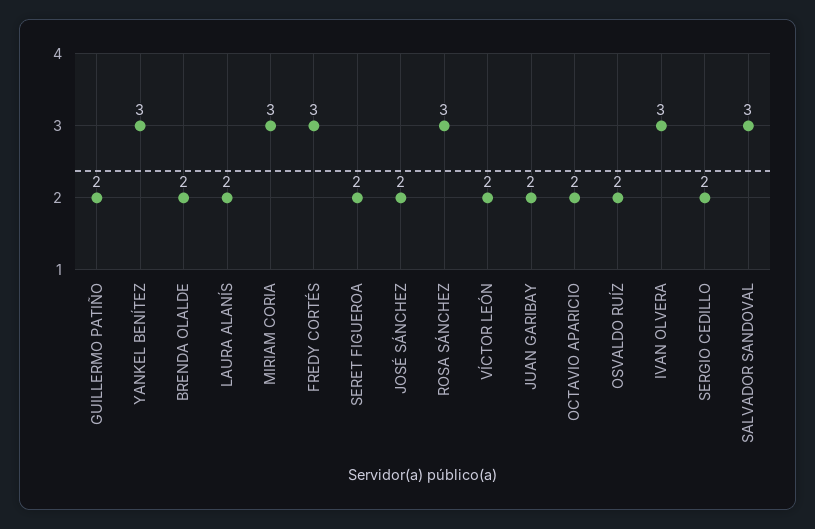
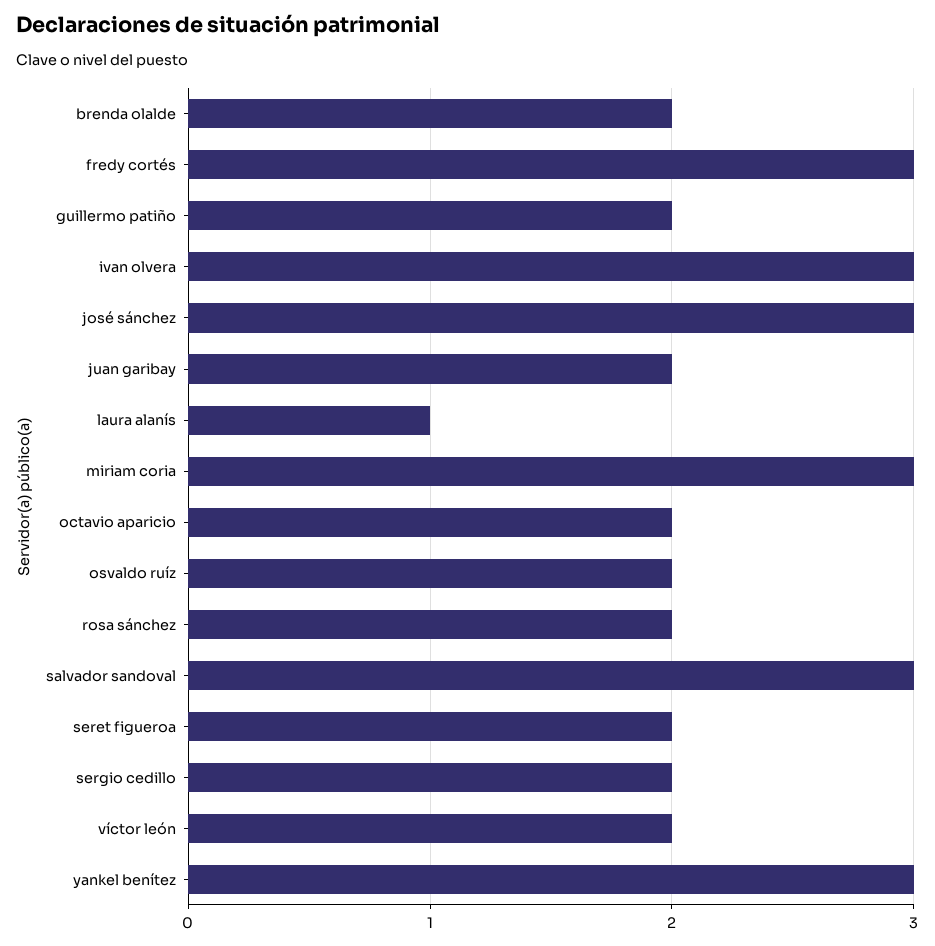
LAURA ALANÍS: 2 -> 1
JOSÉ SÁNCHEZ: 2 -> 3
ROSA SÁNCHEZ: 3 -> 2

